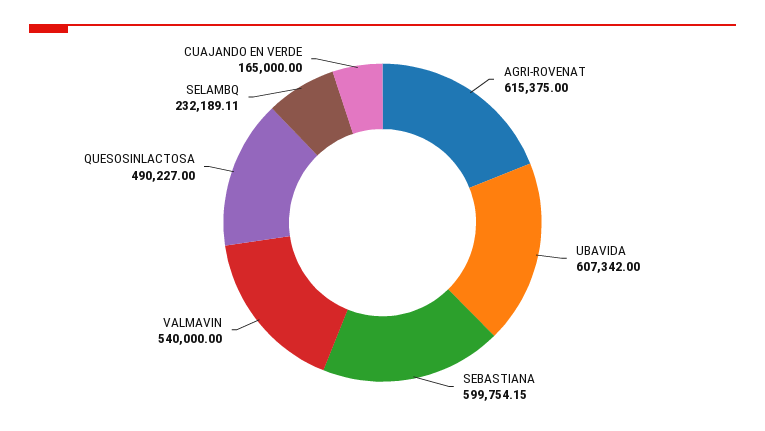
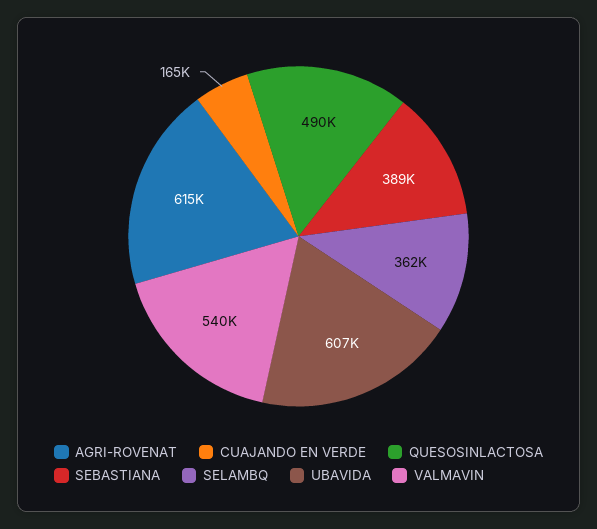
SEBASTIANA: 599754.15 -> 389000
SELAMBQ: 232189.11 -> 362000

